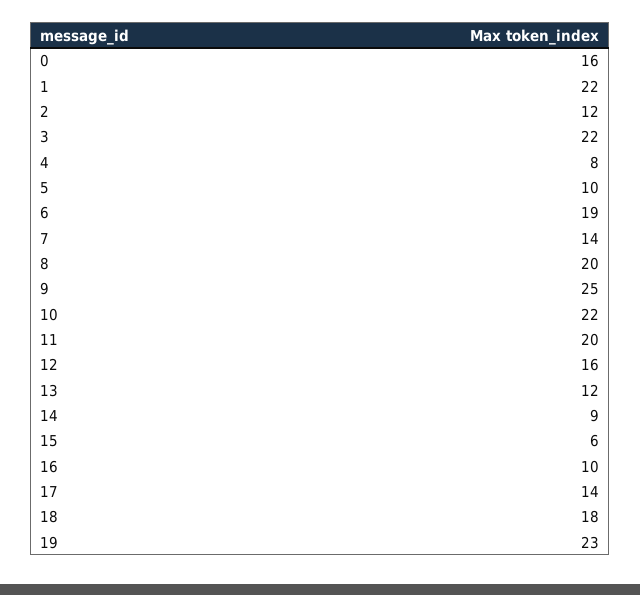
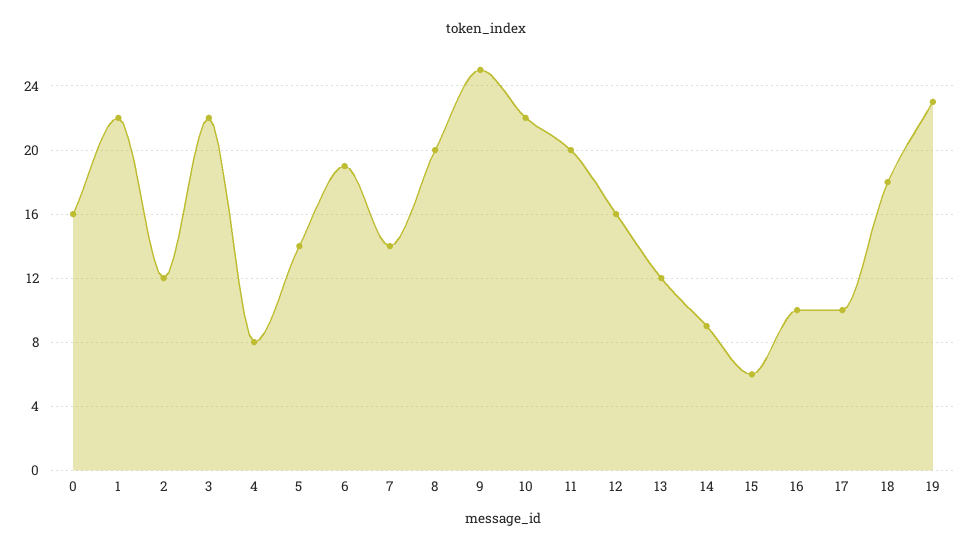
5: 10 -> 14
17: 14 -> 10

